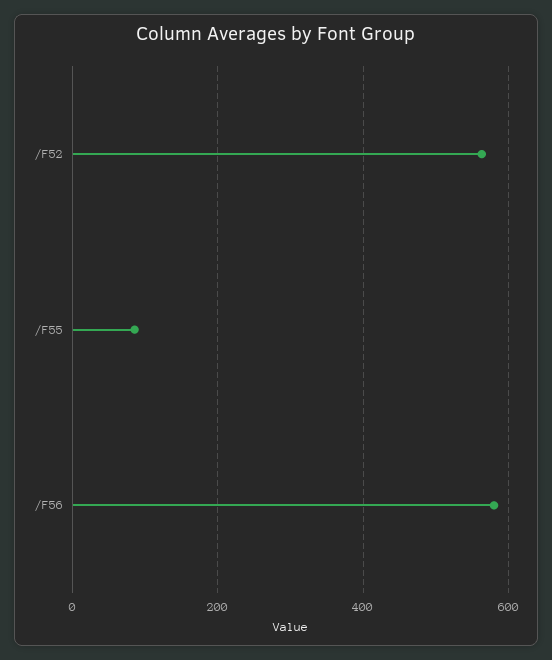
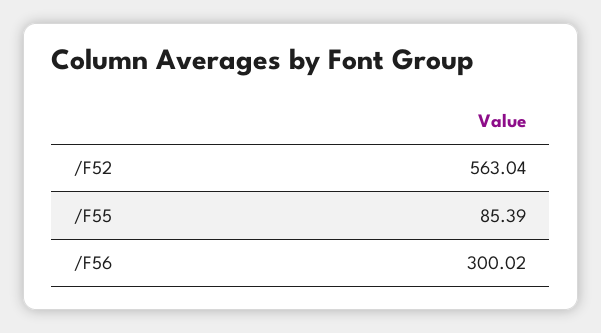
/F56: 580 -> 300.02

